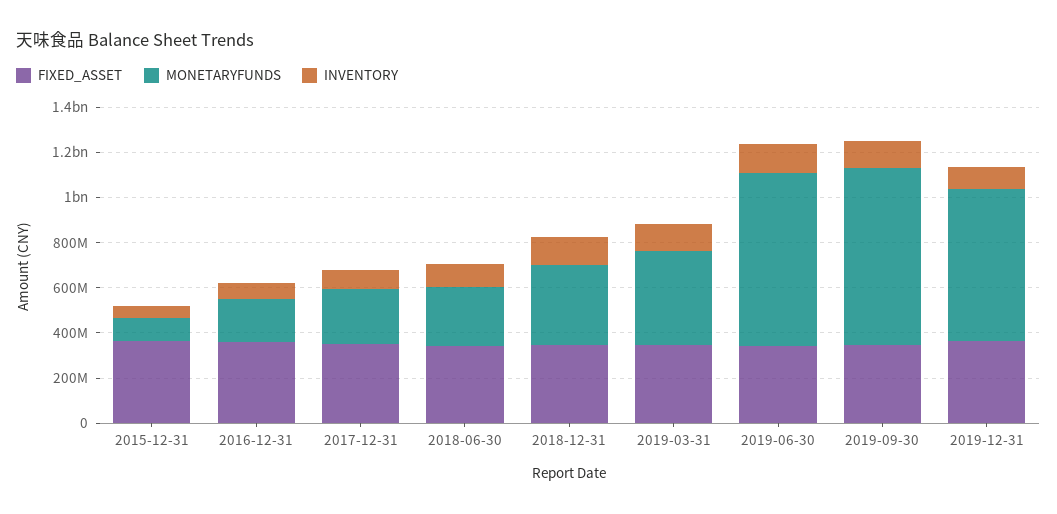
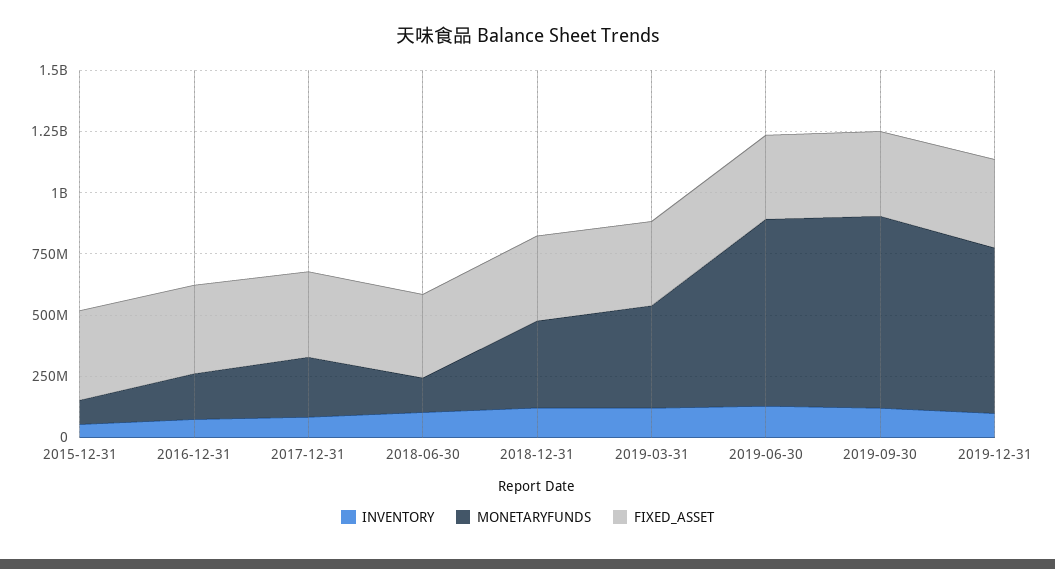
MONETARYFUNDS, 2018-06-30: 250000000 -> 150000000

